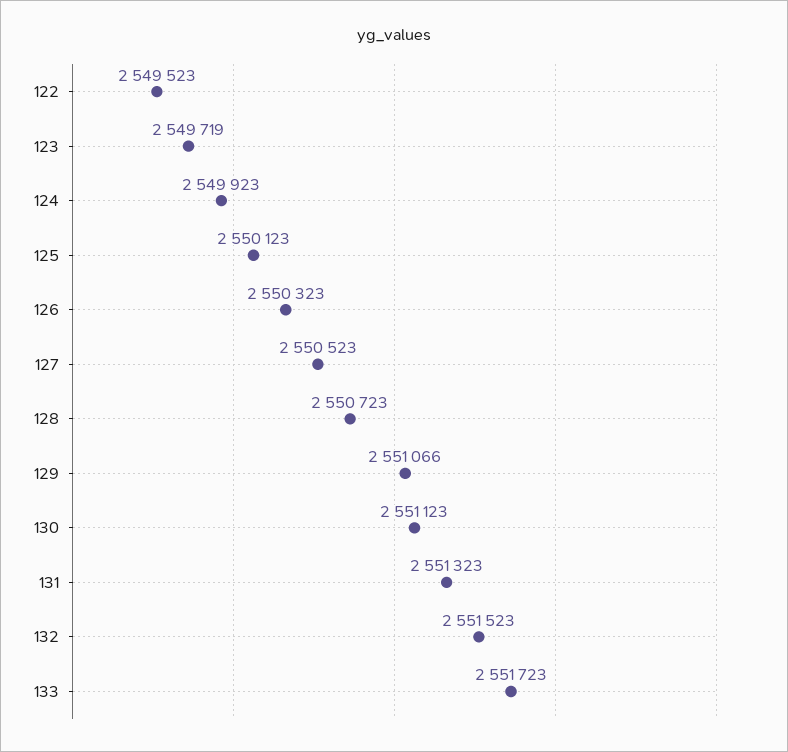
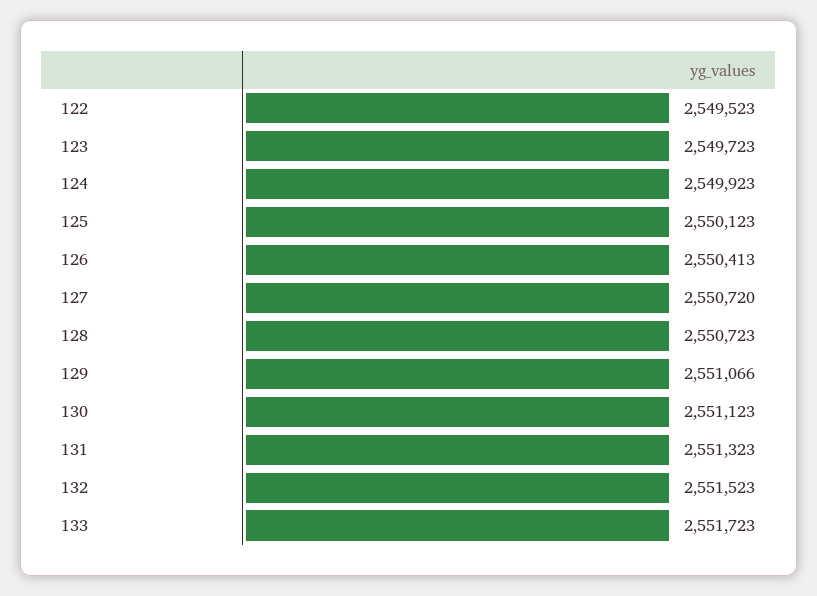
123: 2549719 -> 2549723
126: 2550323 -> 2550413
127: 2550523 -> 2550720

